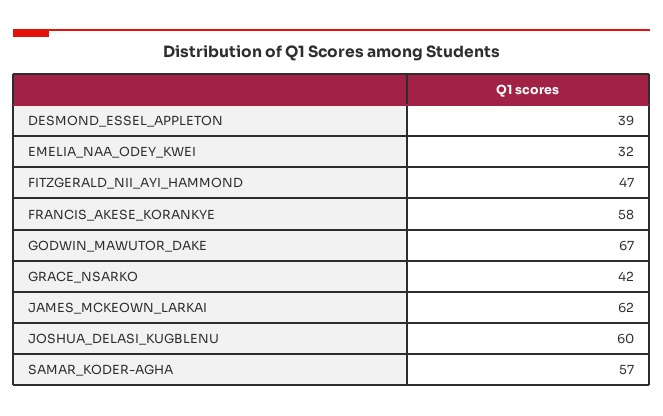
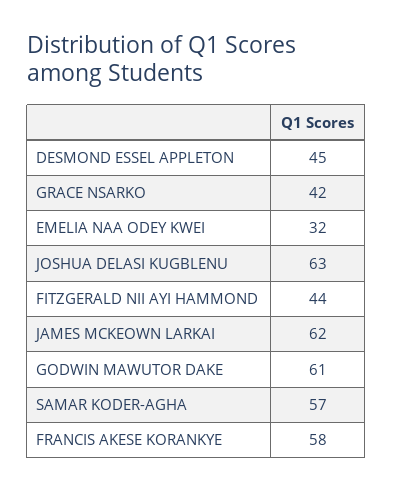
DESMOND_ESSEL_APPLETON: 39 -> 45
FITZGERALD_NII_AYI_HAMMOND: 47 -> 44
GODWIN_MAWUTOR_DAKE: 67 -> 61
JOSHUA_DELASI_KUGBLENU: 60 -> 63

